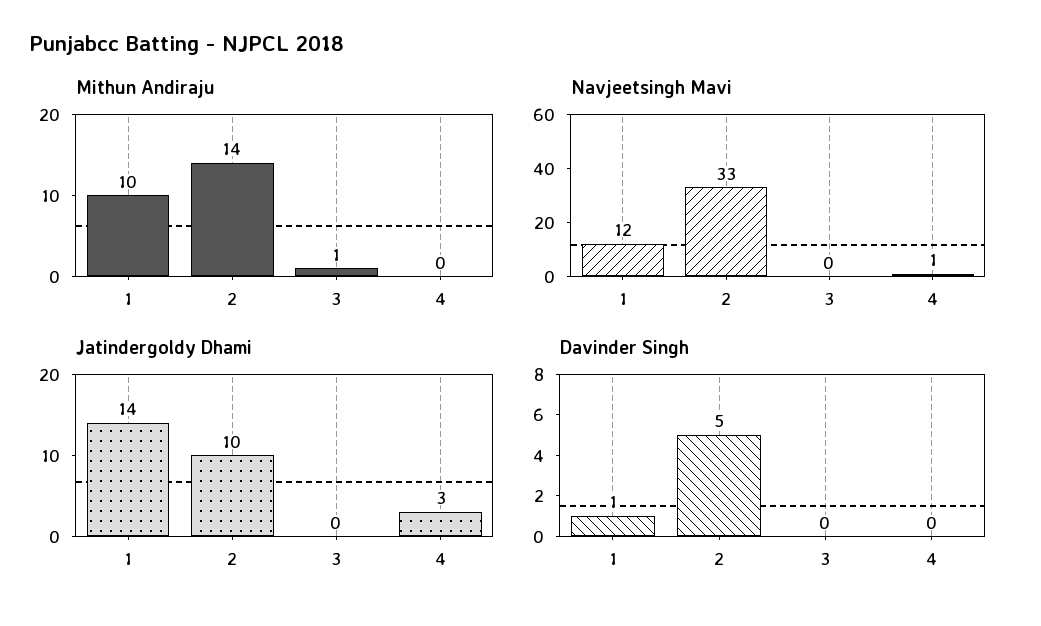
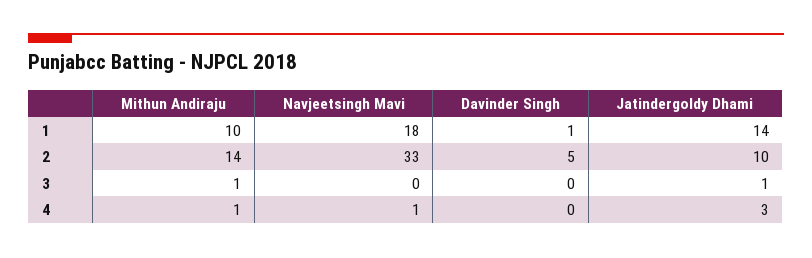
Mithun Andiraju, 4: 0 -> 1
Navjeetsingh Mavi, 1: 12 -> 18
Jatindergoldy Dhami, 3: 0 -> 1

